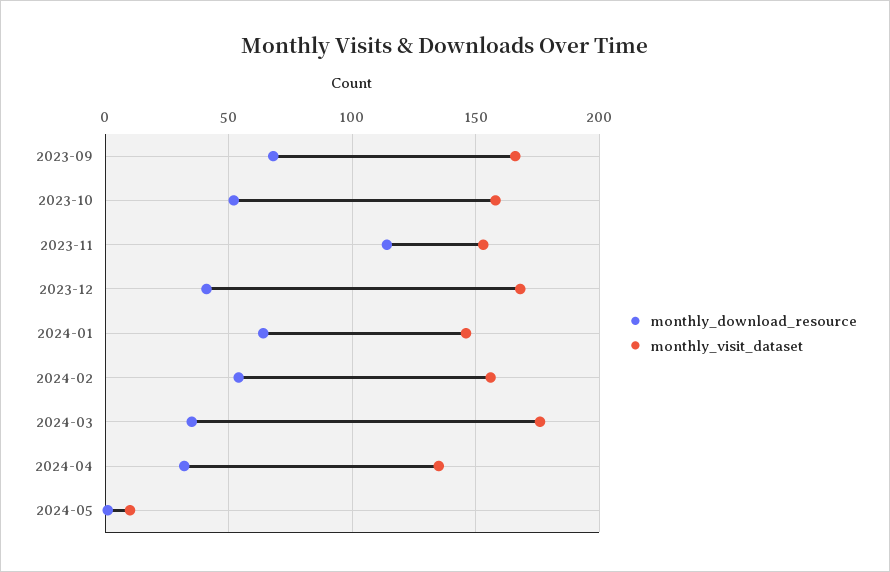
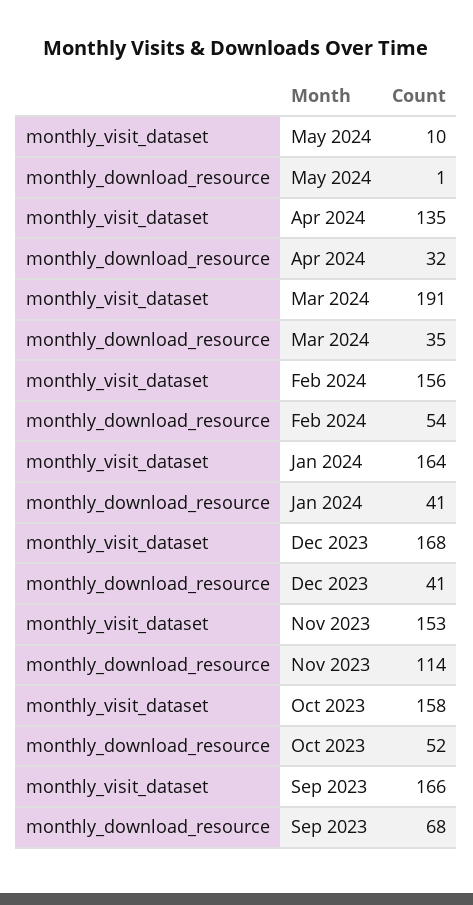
monthly_download_resource, 2024-01: 65 -> 41
monthly_visit_dataset, 2024-01: 145 -> 164
monthly_visit_dataset, 2024-03: 175 -> 191

